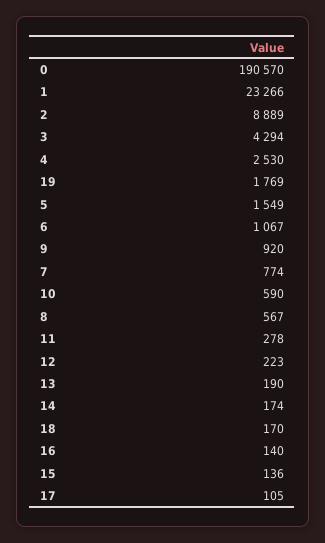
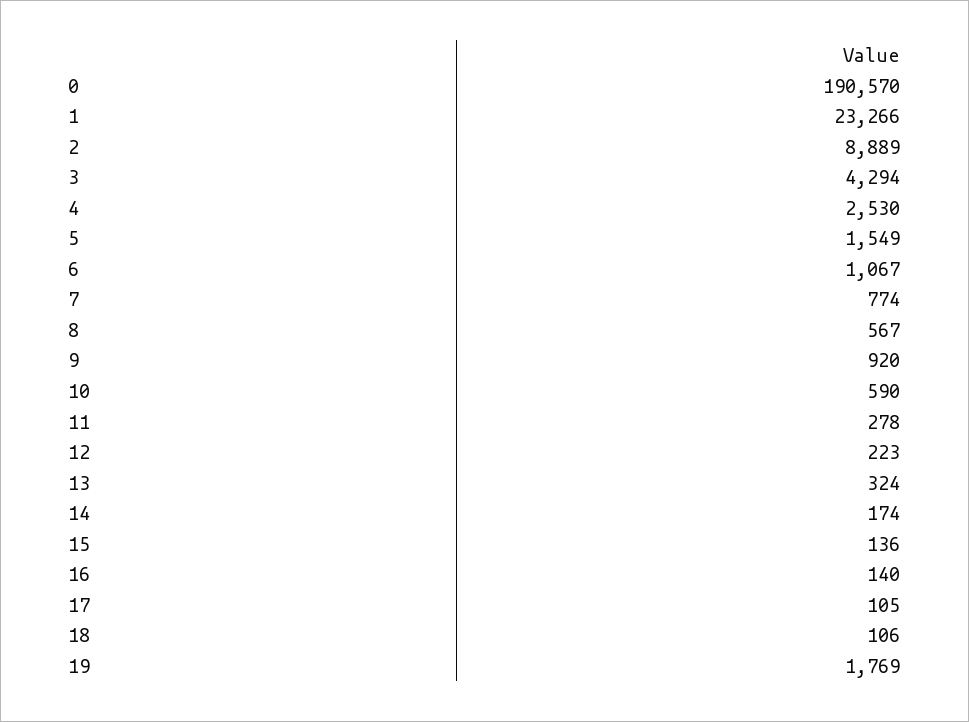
13: 190 -> 324
18: 170 -> 106

